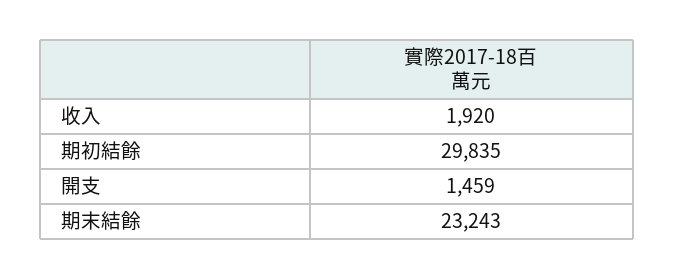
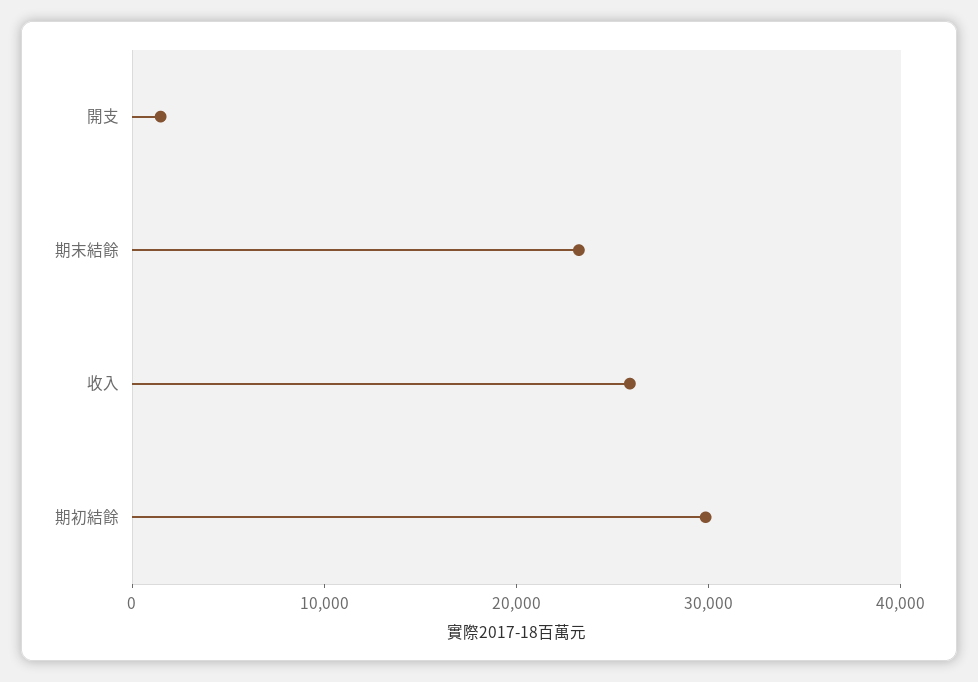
收入: 1920 -> 26000

